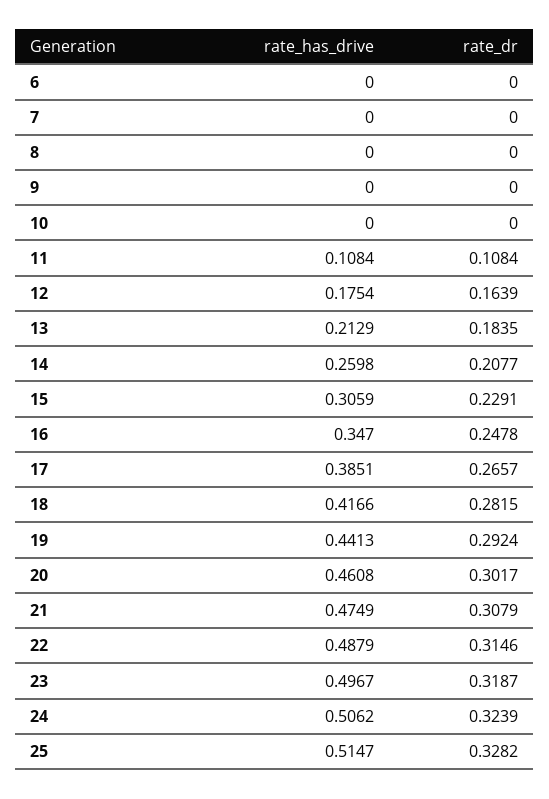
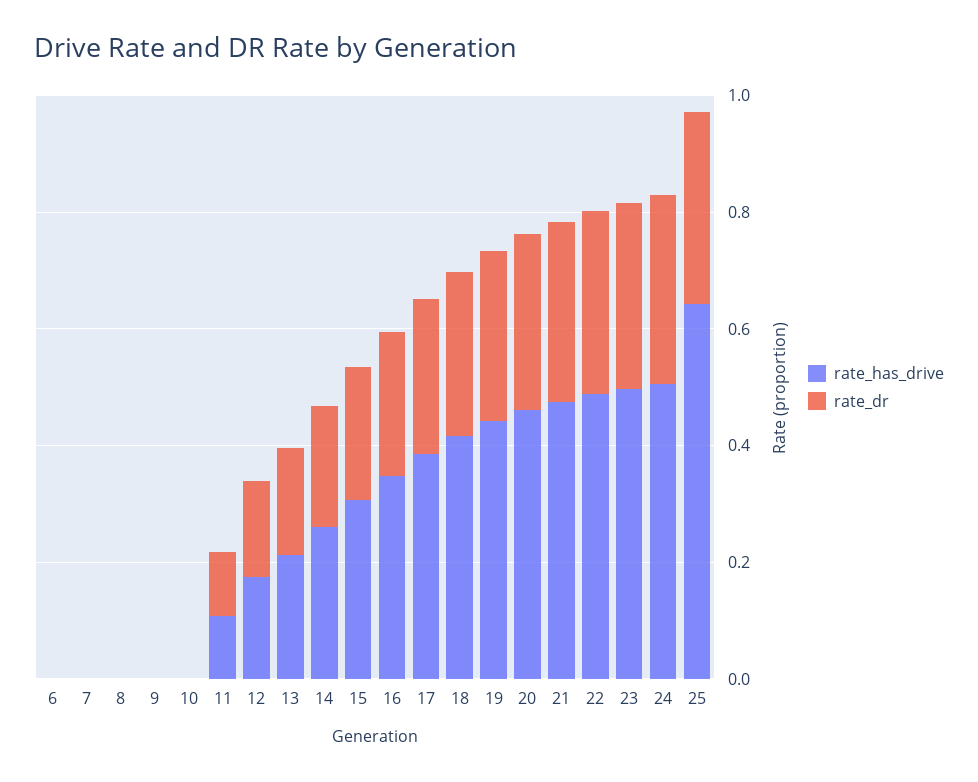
rate_has_drive, 25: 0.5147 -> 0.65

